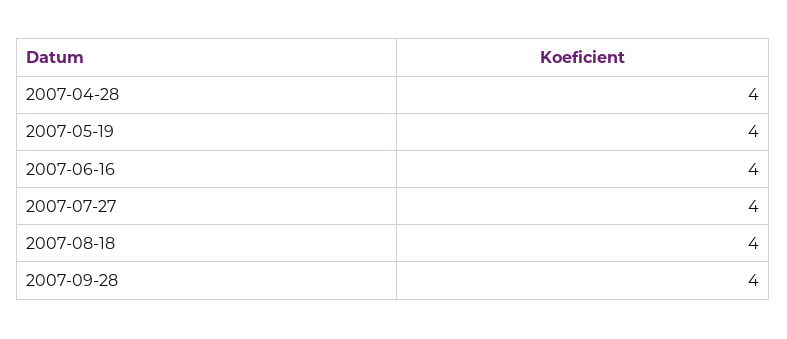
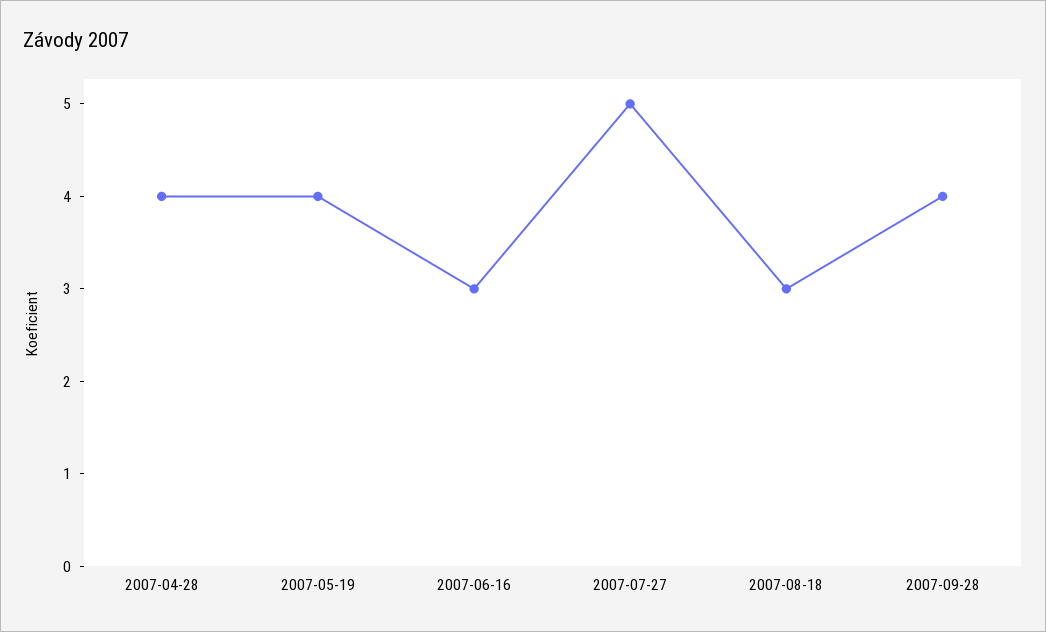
2007-06-16: 4 -> 3
2007-07-27: 4 -> 5
2007-08-18: 4 -> 3

